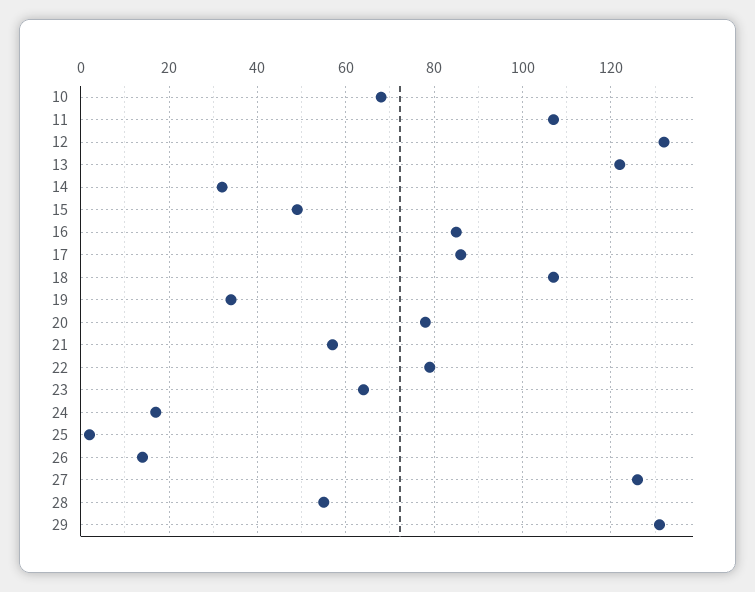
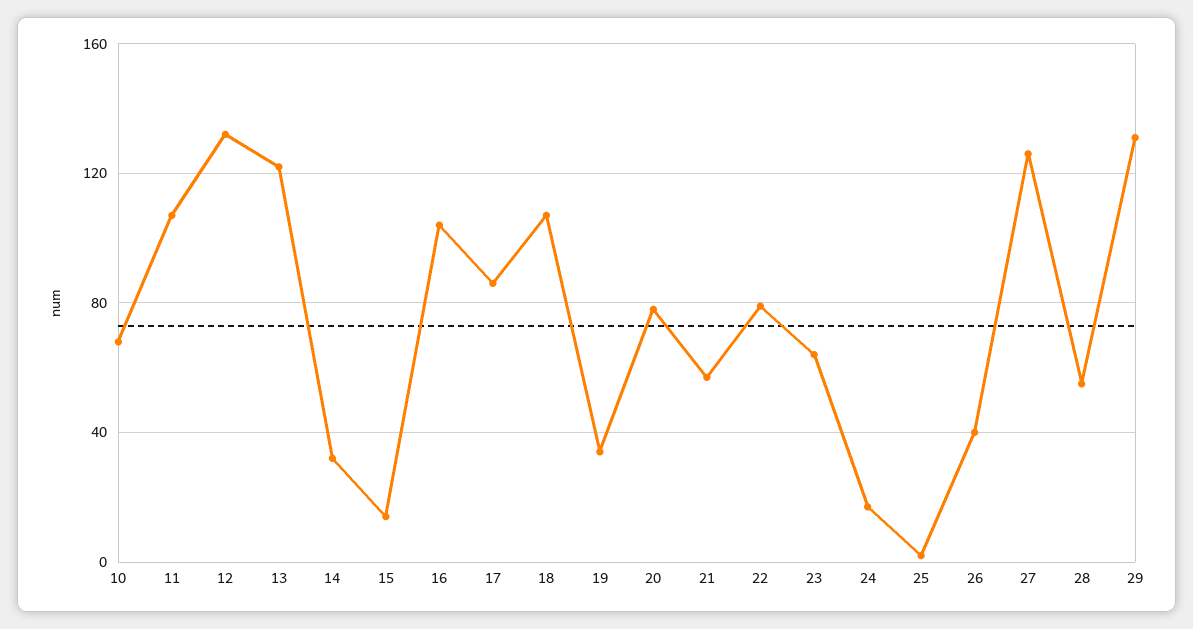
15: 50 -> 15
16: 85 -> 105
26: 15 -> 40

